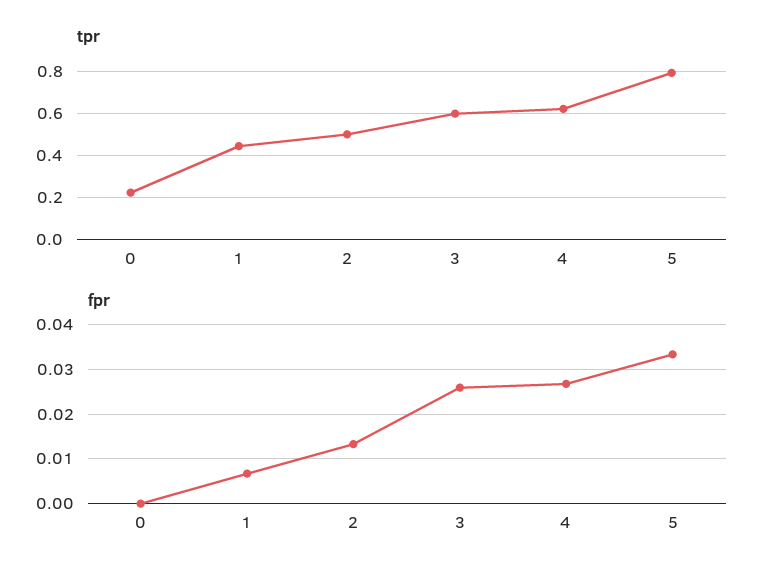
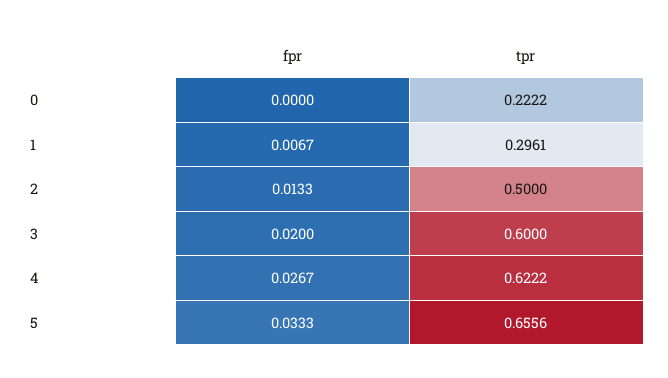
tpr, 1: 0.45 -> 0.2961
tpr, 5: 0.8 -> 0.6556
fpr, 3: 0.026 -> 0.02

